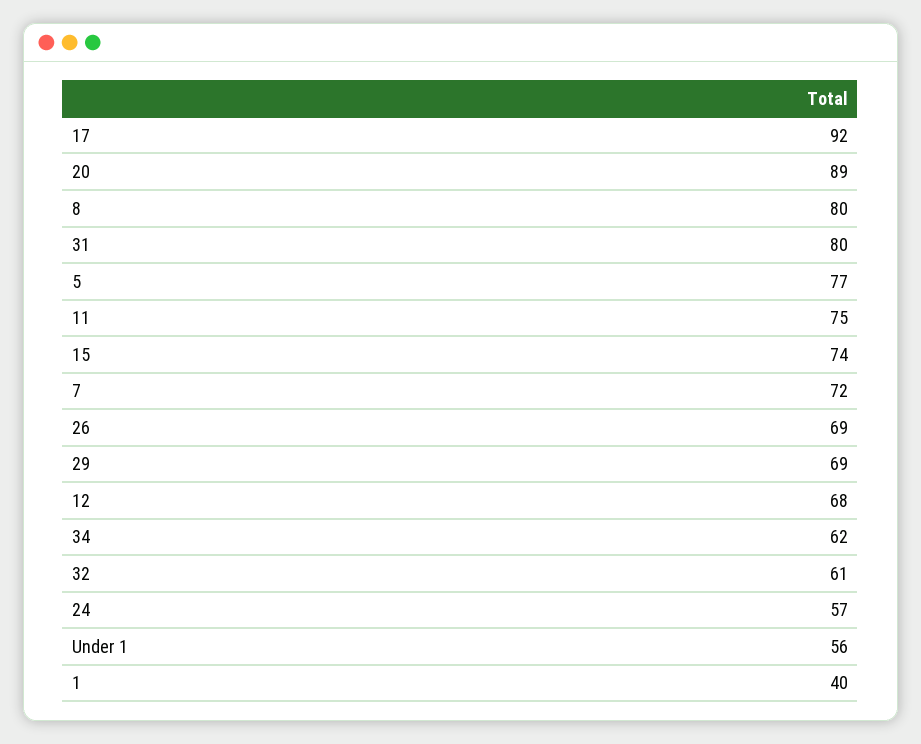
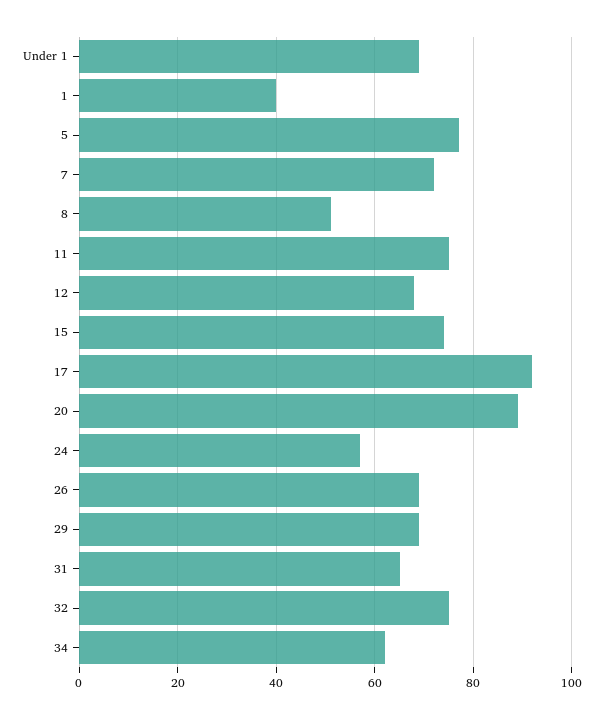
8: 80 -> 50
31: 80 -> 65
32: 61 -> 75
Under 1: 56 -> 70

